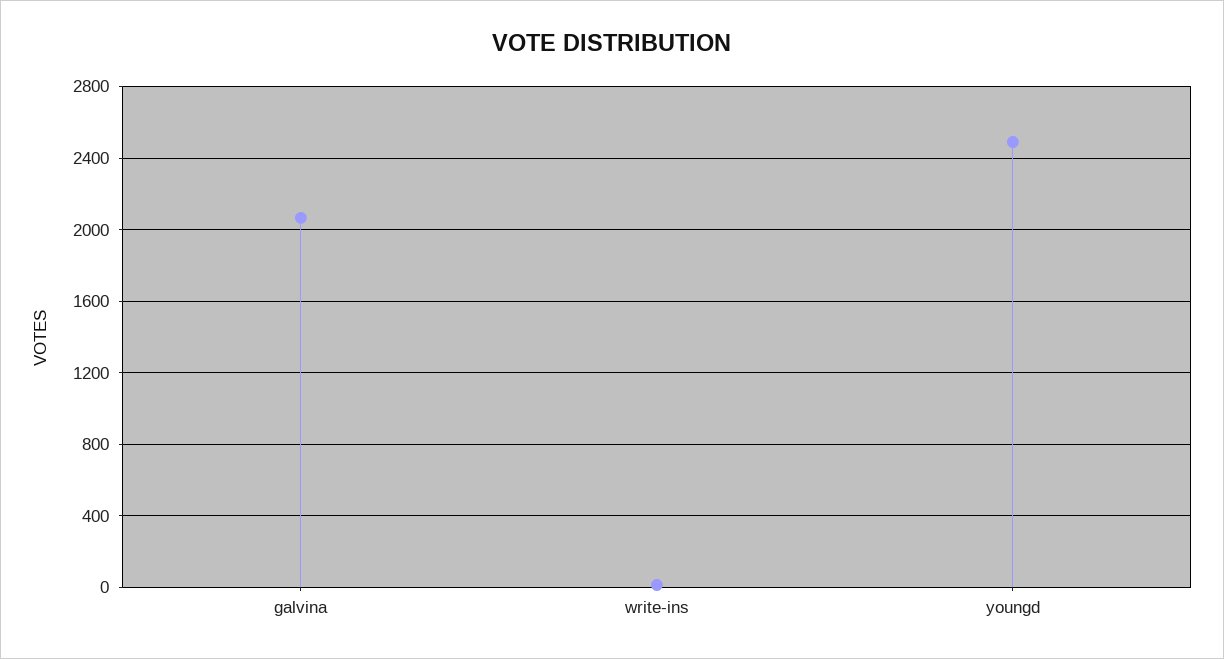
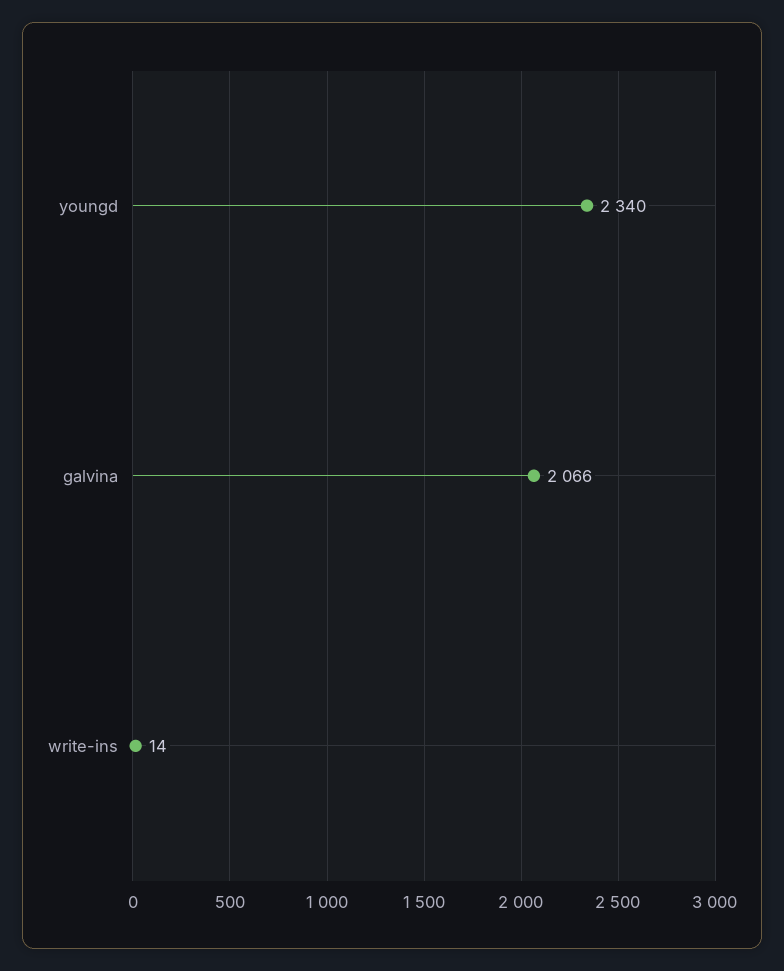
youngd: 2500 -> 2340

